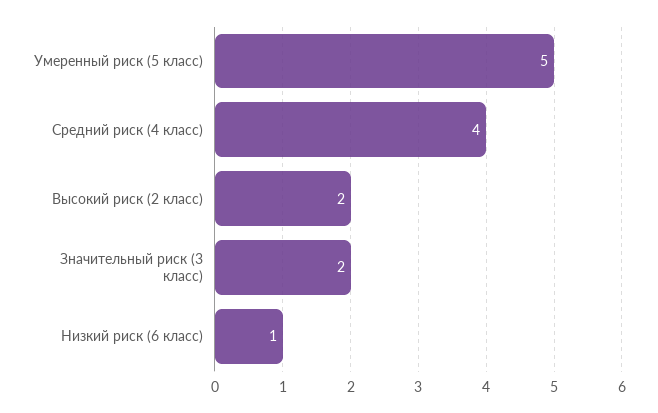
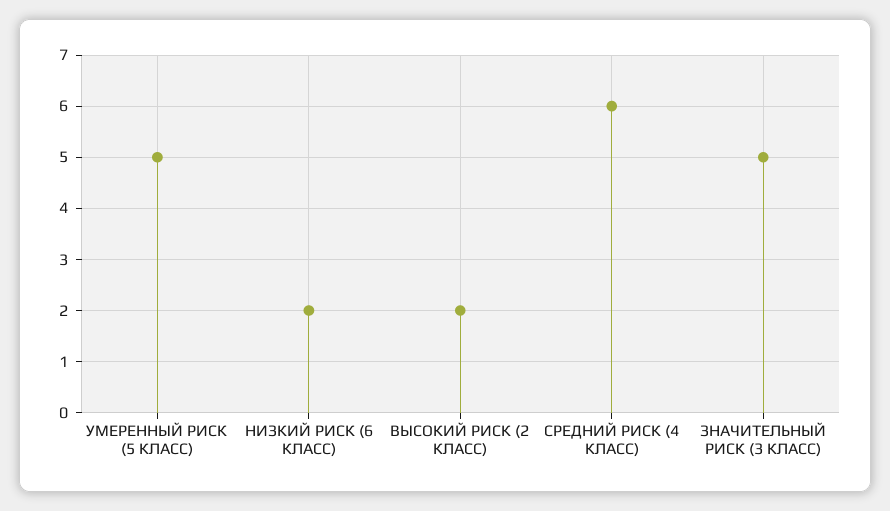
Средний риск (4 класс): 4 -> 6
Значительный риск (3 класс): 2 -> 5
Низкий риск (6 класс): 1 -> 2

